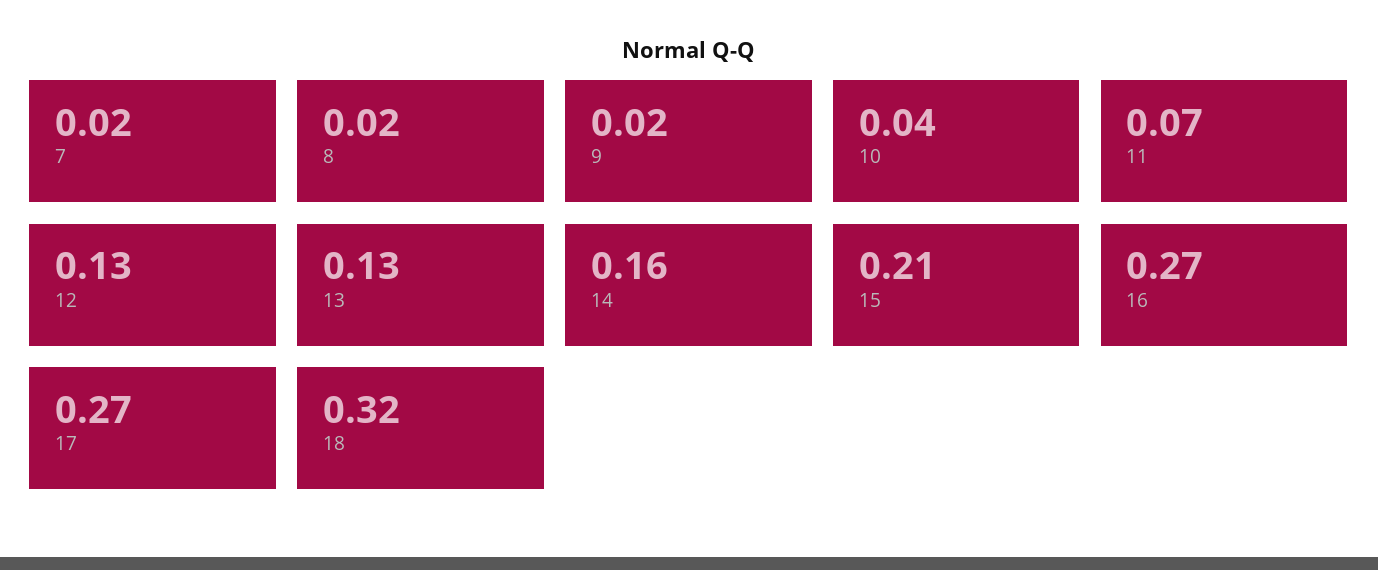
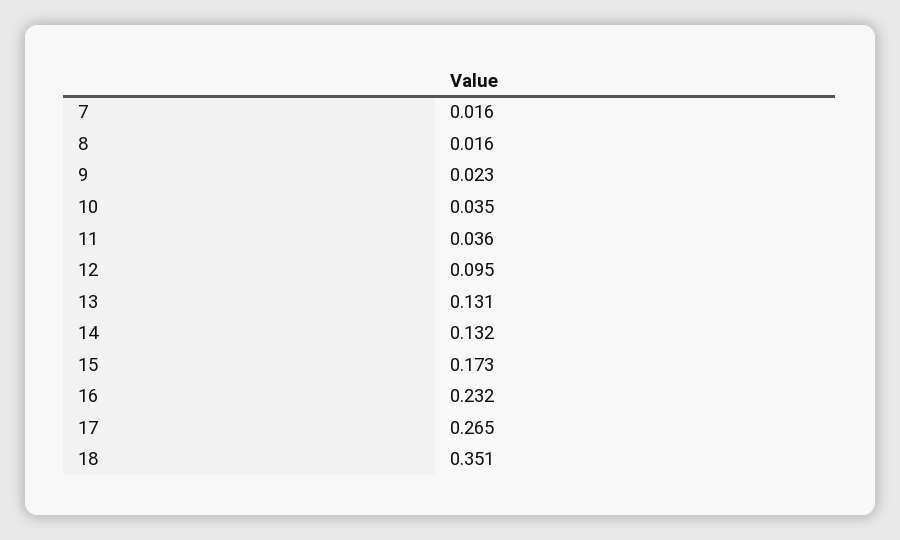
11: 0.07 -> 0.036
12: 0.13 -> 0.095
14: 0.16 -> 0.132
15: 0.21 -> 0.173
16: 0.27 -> 0.232
18: 0.32 -> 0.351

